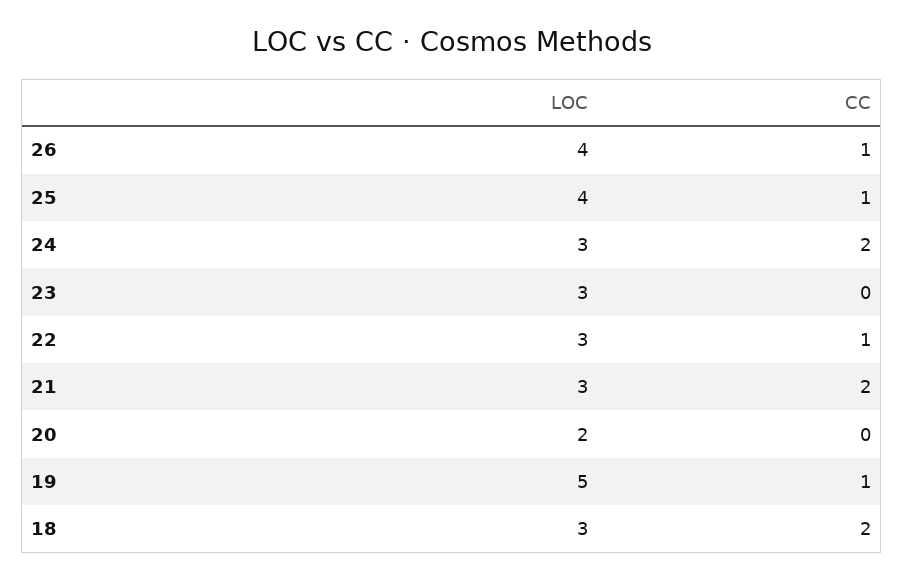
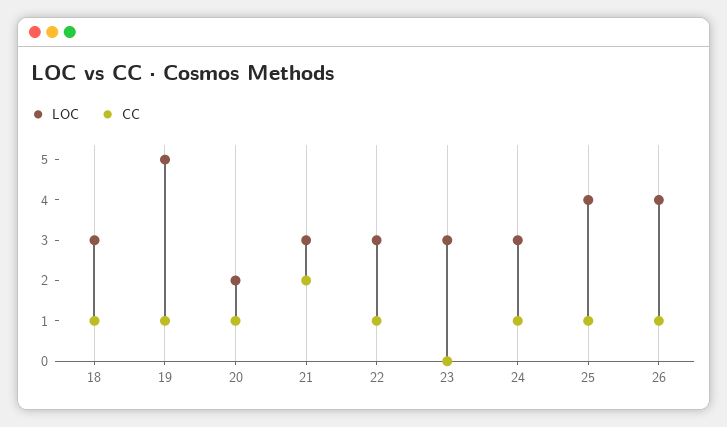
CC, 24: 2 -> 1
CC, 20: 0 -> 1
CC, 18: 2 -> 1

